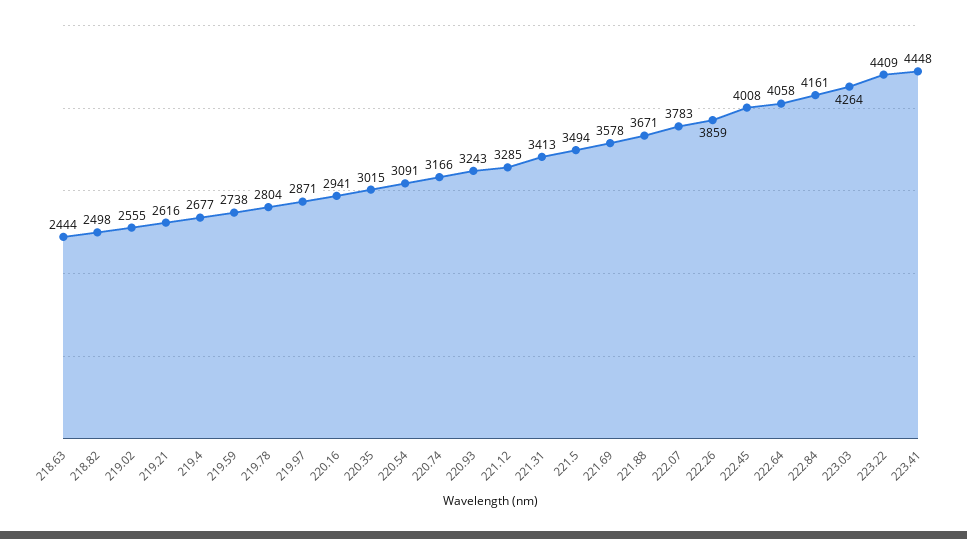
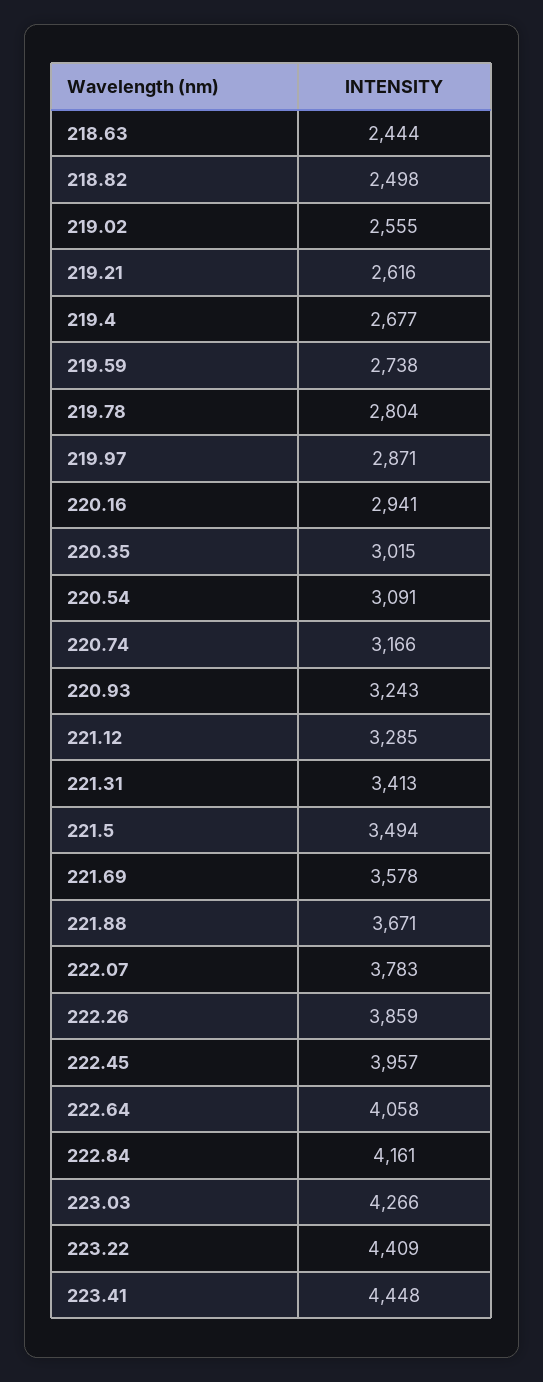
222.45: 4008 -> 3957
223.03: 4264 -> 4266

